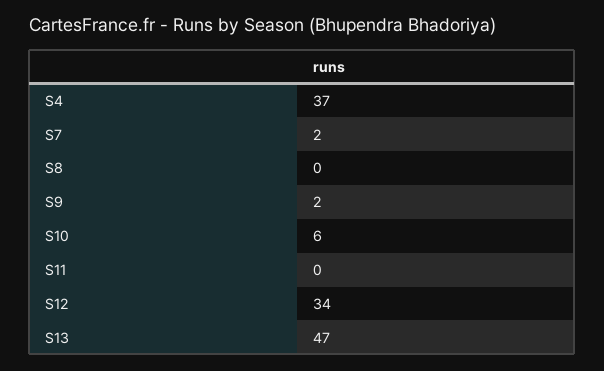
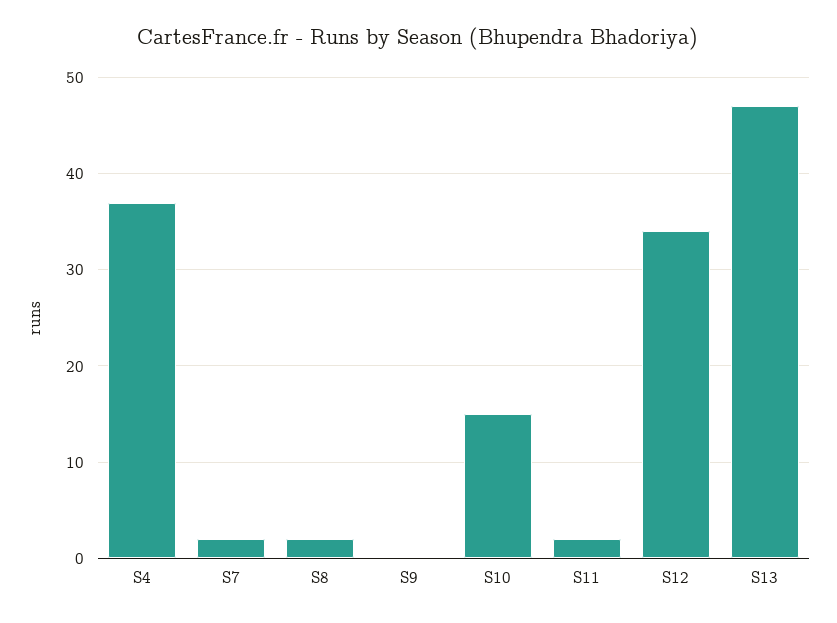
S8: 0 -> 2
S9: 2 -> 0
S10: 6 -> 15
S11: 0 -> 2

